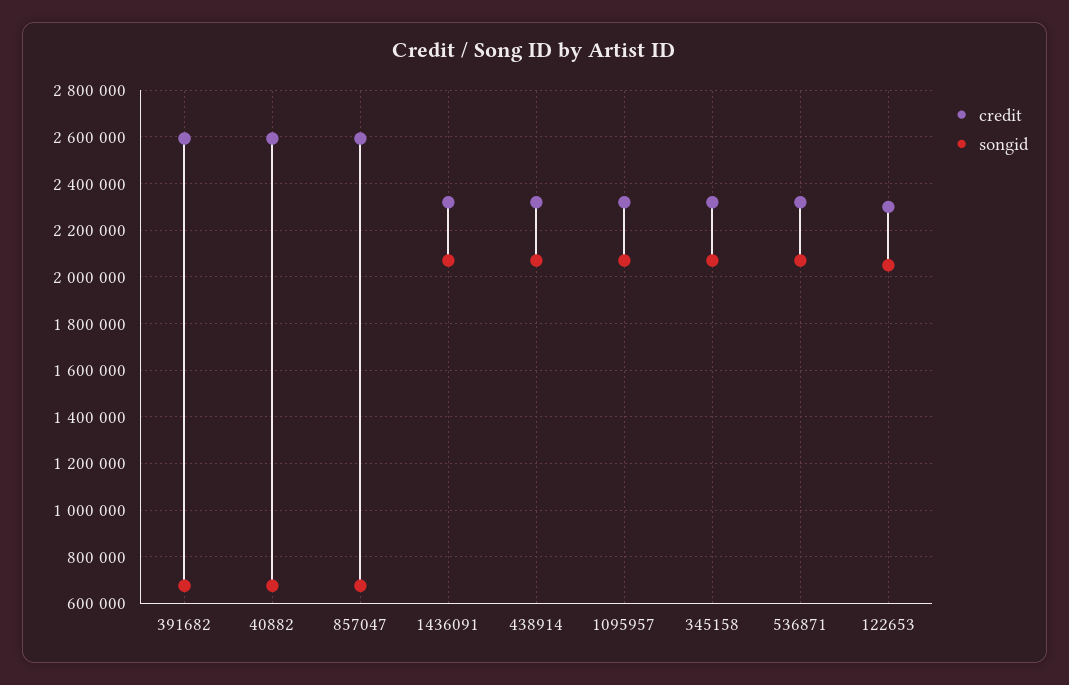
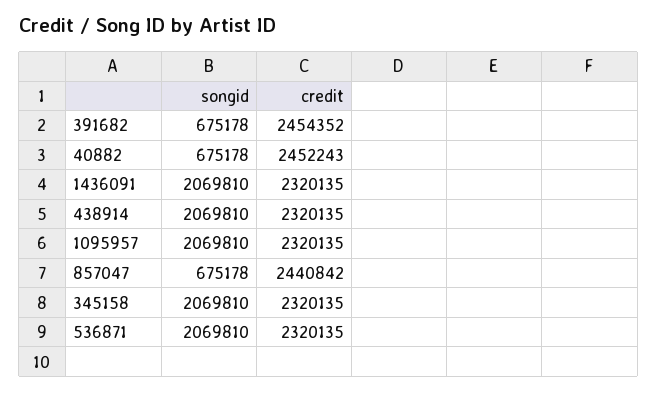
credit, 391682: 2600000 -> 2454352
credit, 40882: 2600000 -> 2452243
credit, 857047: 2600000 -> 2440842
credit, 122653: 2300000 -> none
songid, 122653: 2050000 -> none

